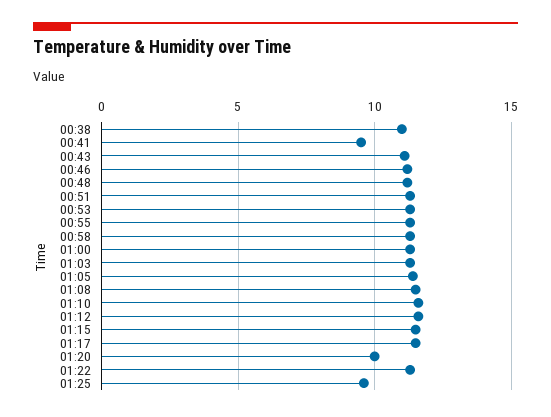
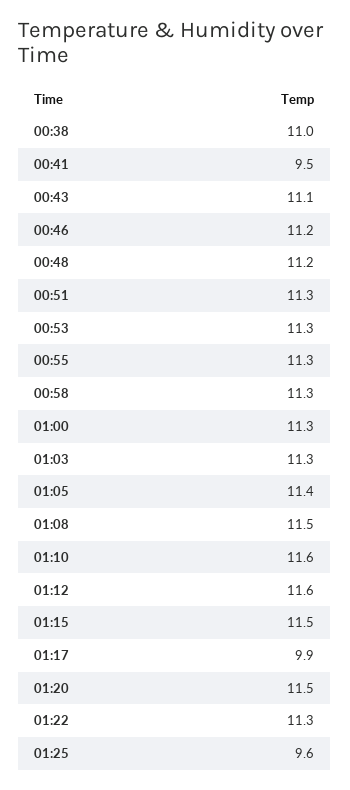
01:17: 11.5 -> 9.9
01:20: 10 -> 11.5

